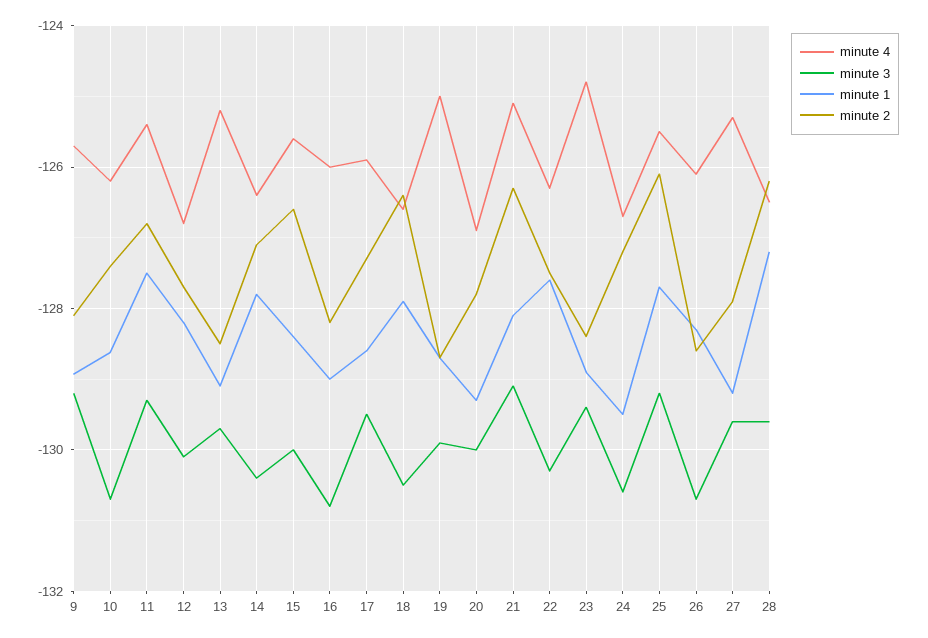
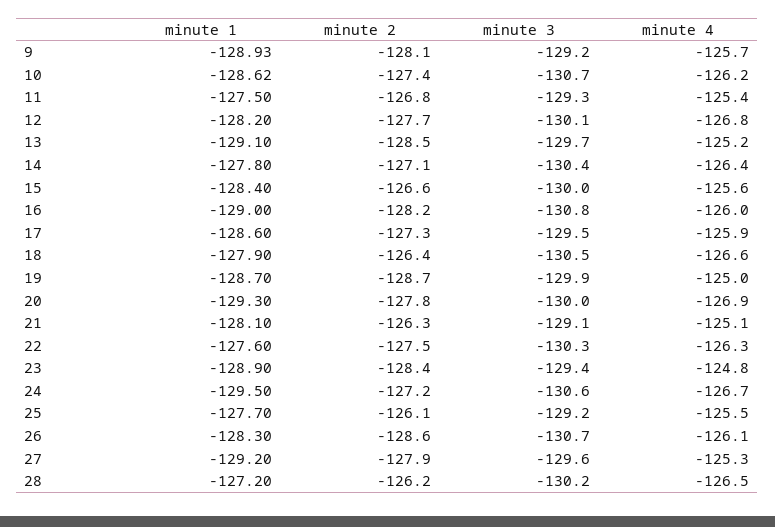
minute 3, 28: -129.6 -> -130.2

